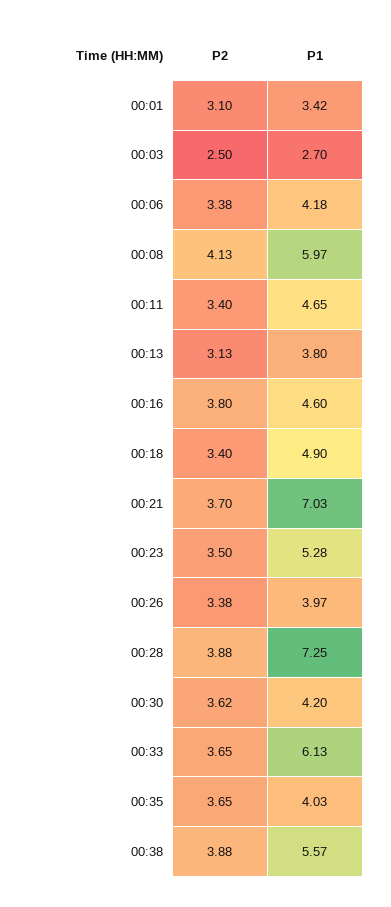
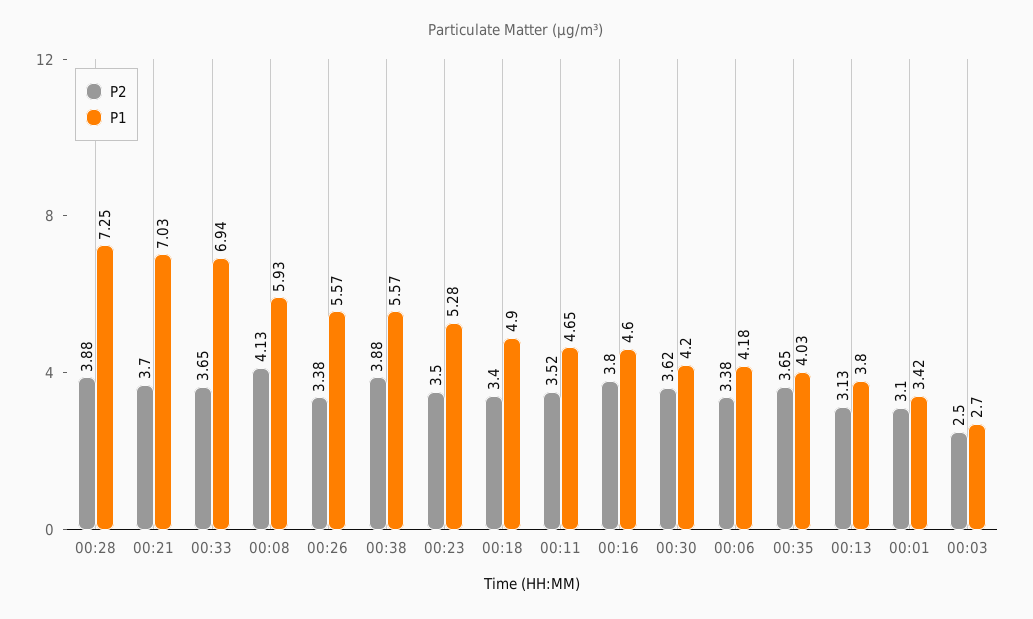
P1, 00:08: 5.97 -> 5.93
P2, 00:11: 3.4 -> 3.52
P1, 00:26: 3.97 -> 5.57
P1, 00:33: 6.13 -> 6.94

